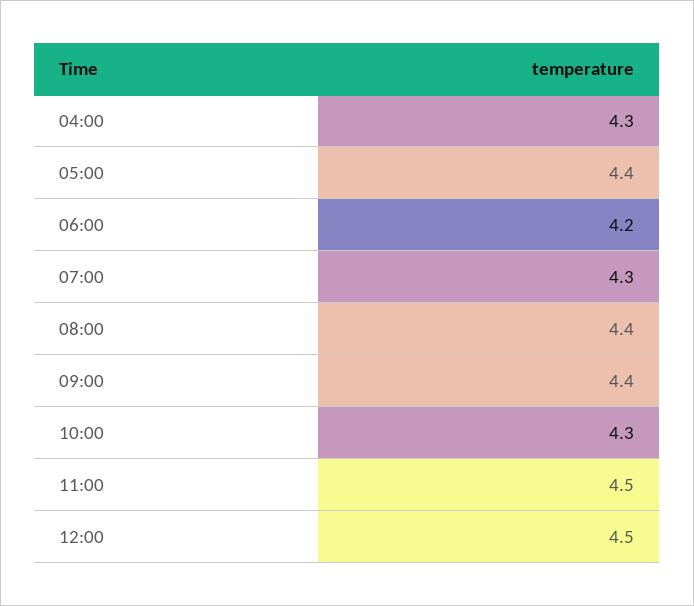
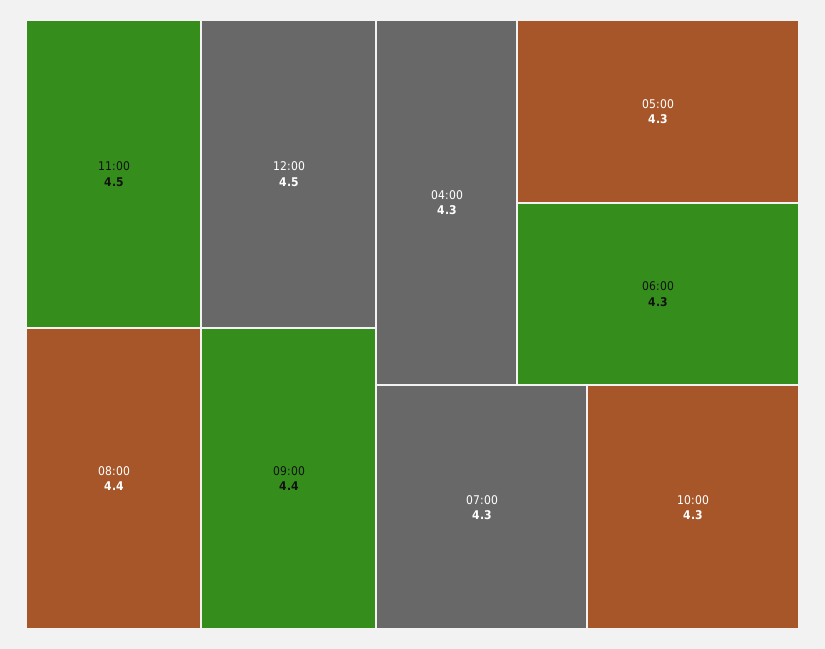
05:00: 4.4 -> 4.3
06:00: 4.2 -> 4.3

